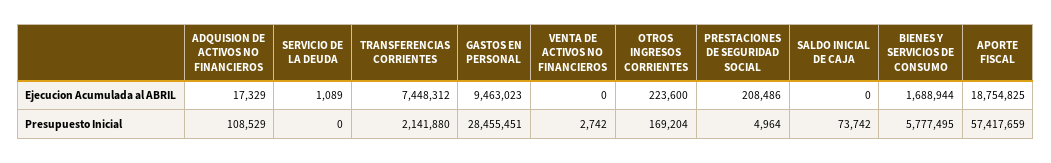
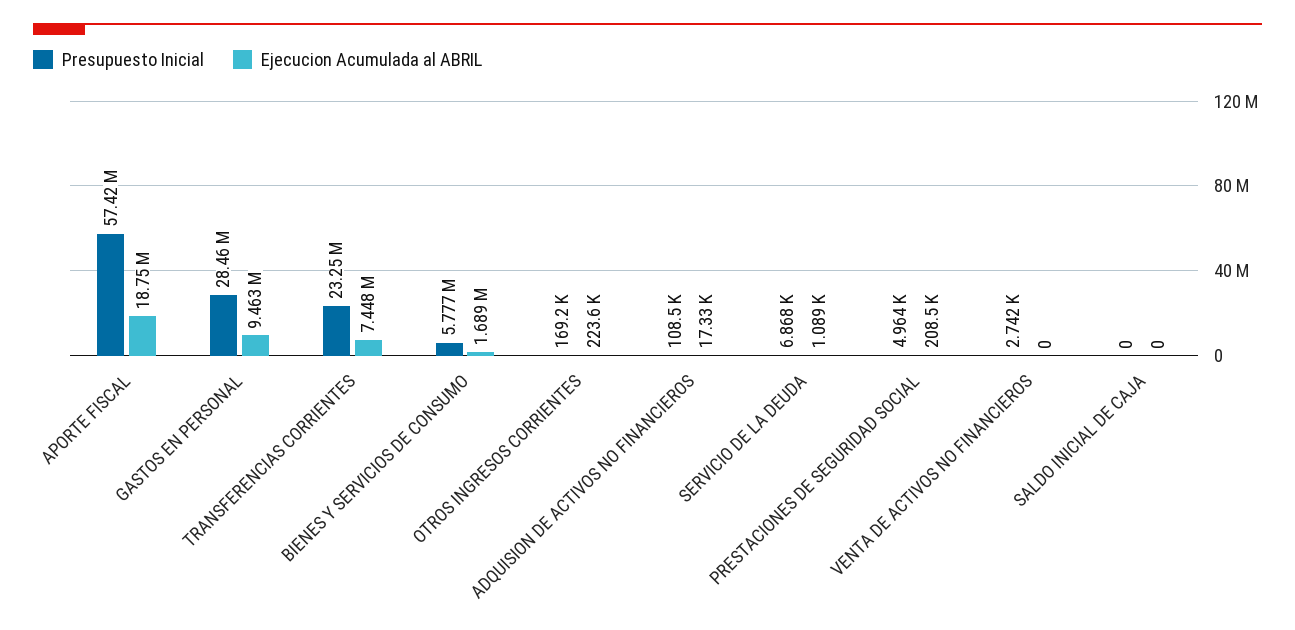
Presupuesto Inicial, SERVICIO DE LA DEUDA: 0 -> 6868
Presupuesto Inicial, TRANSFERENCIAS CORRIENTES: 2141880 -> 23250000
Presupuesto Inicial, SALDO INICIAL DE CAJA: 73742 -> 0

